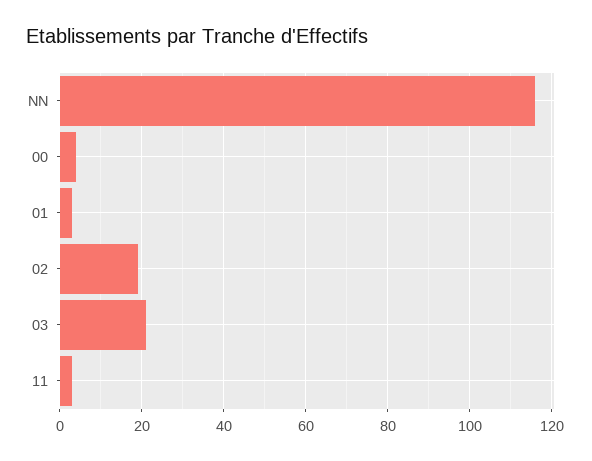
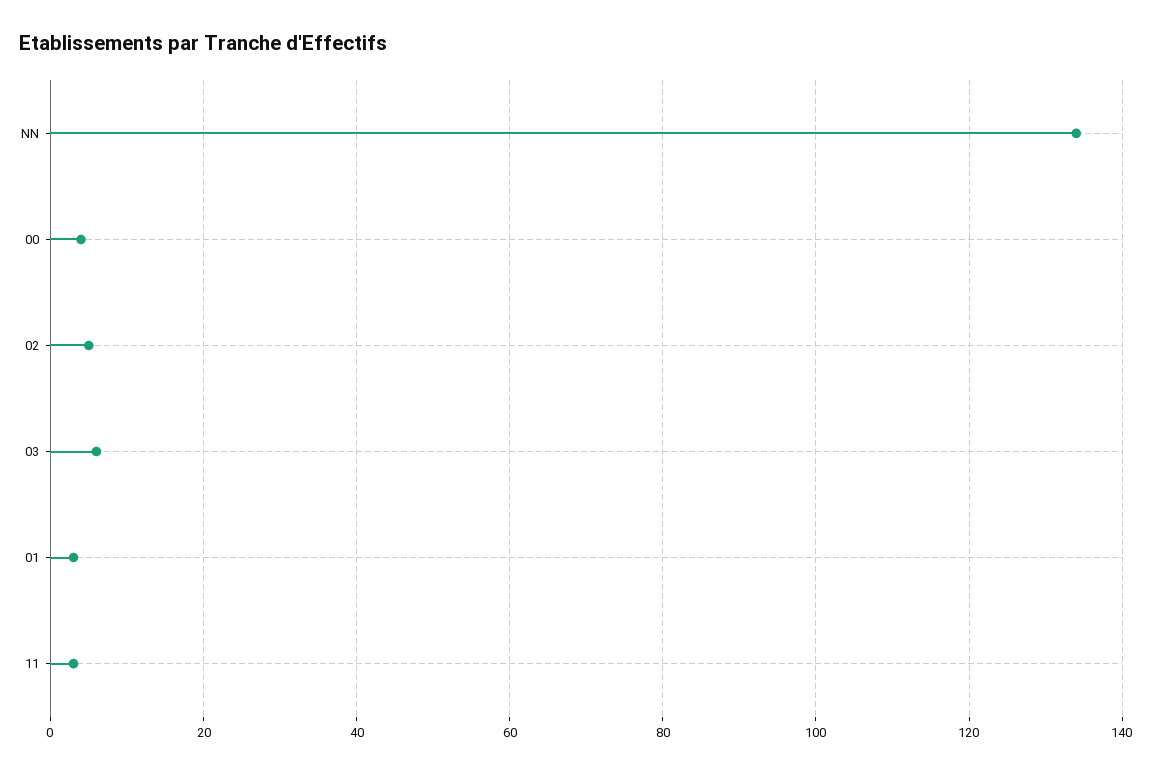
NN: 115 -> 135
02: 20 -> 5
03: 20 -> 5

